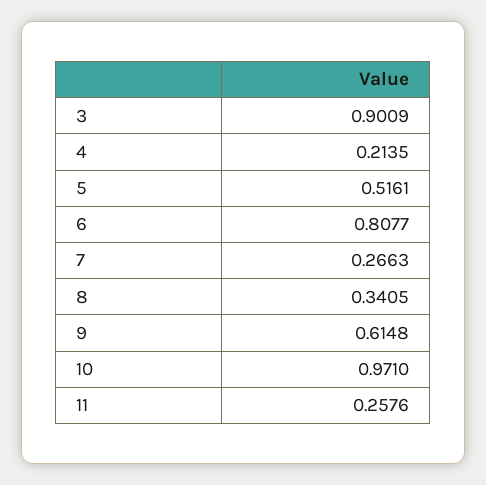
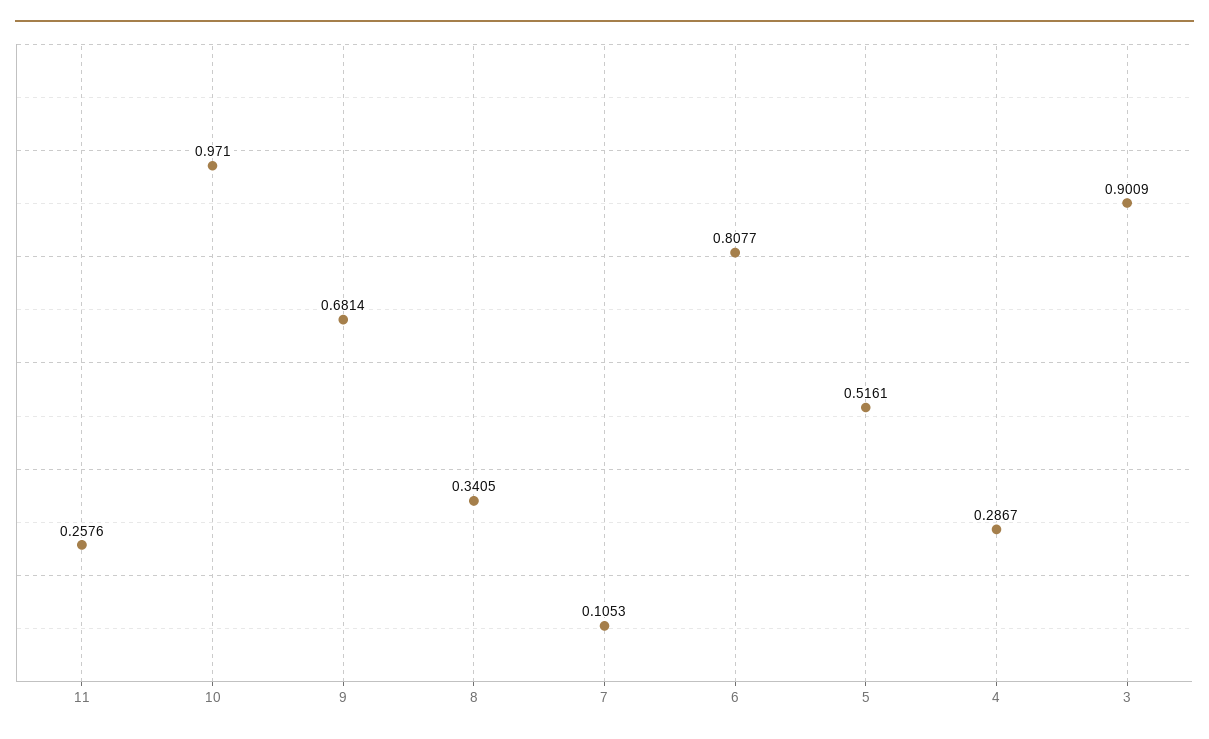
4: 0.2135 -> 0.2867
7: 0.2663 -> 0.1053
9: 0.6148 -> 0.6814

